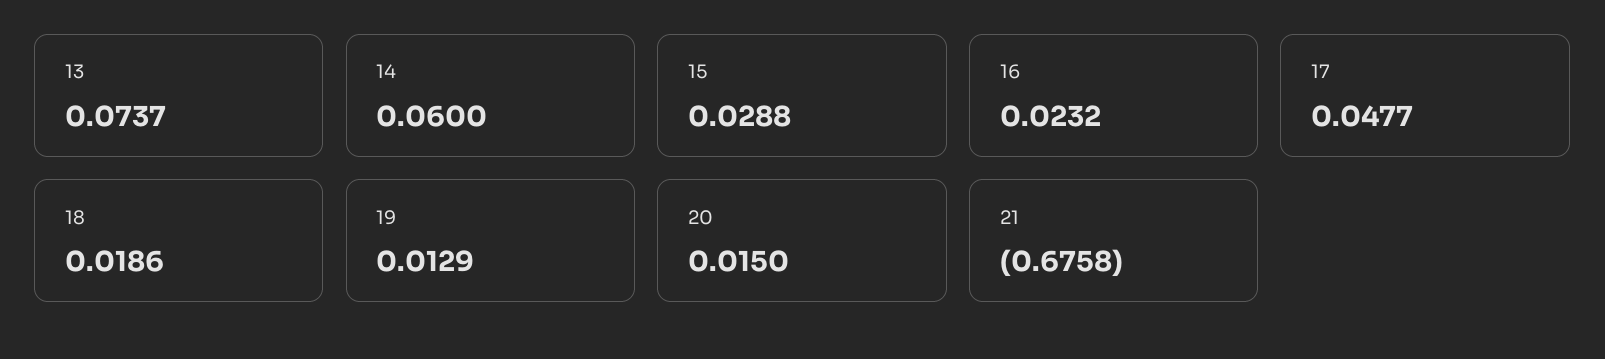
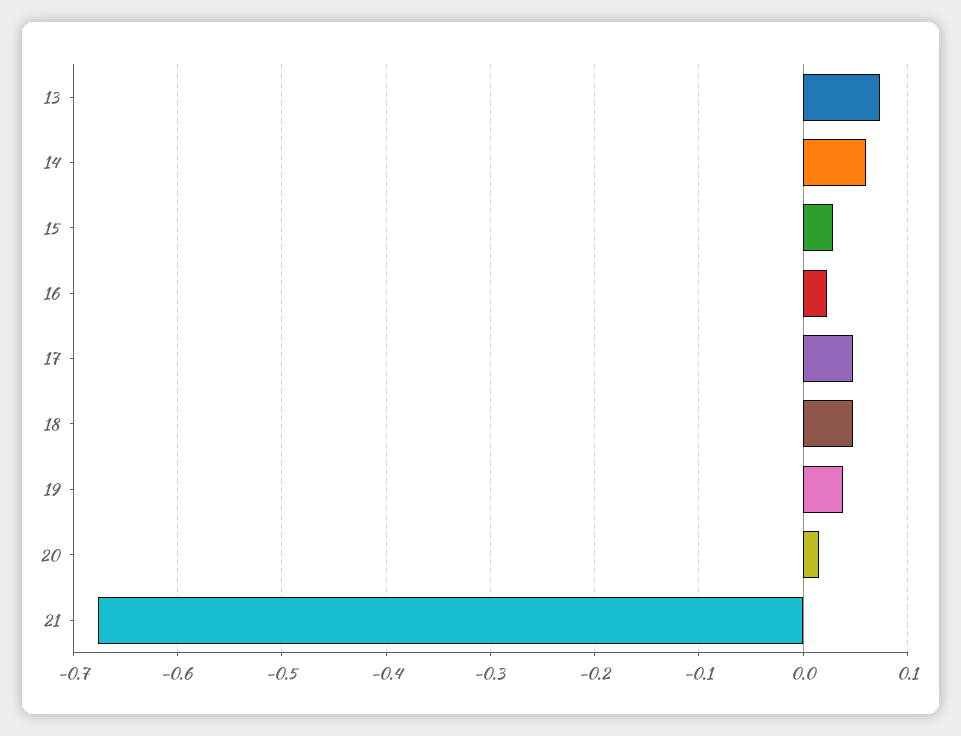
18: 0.0186 -> 0.05
19: 0.0129 -> 0.04

